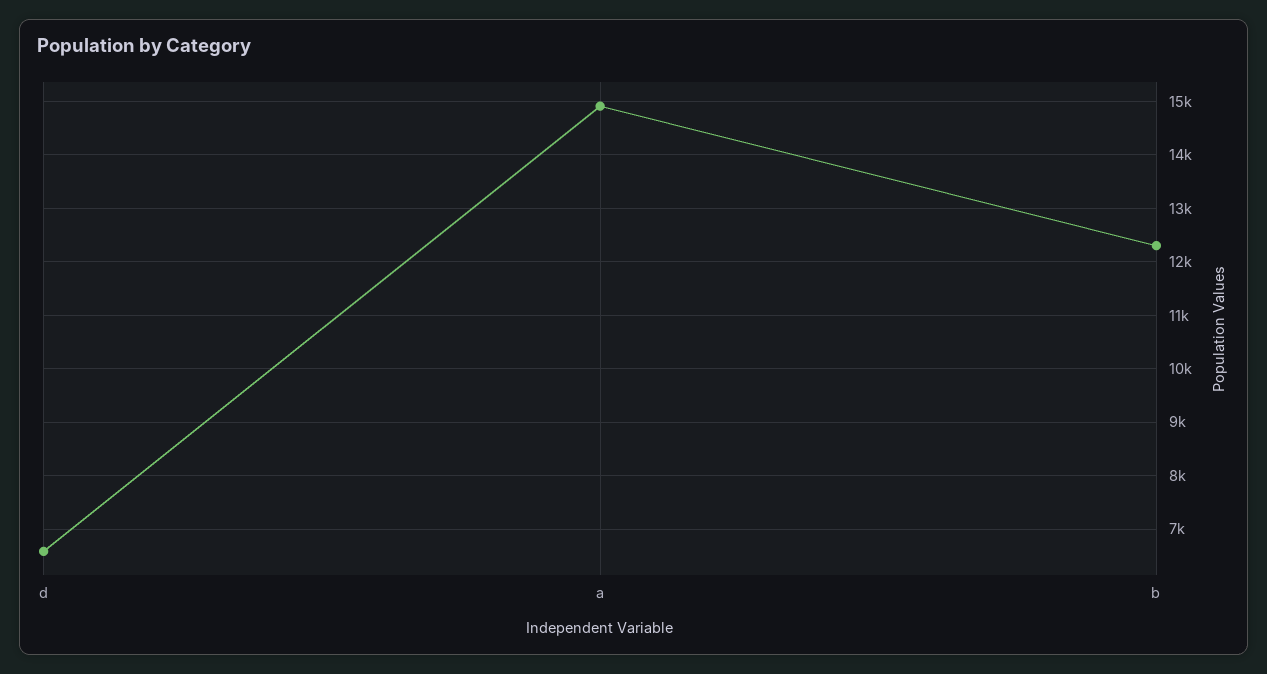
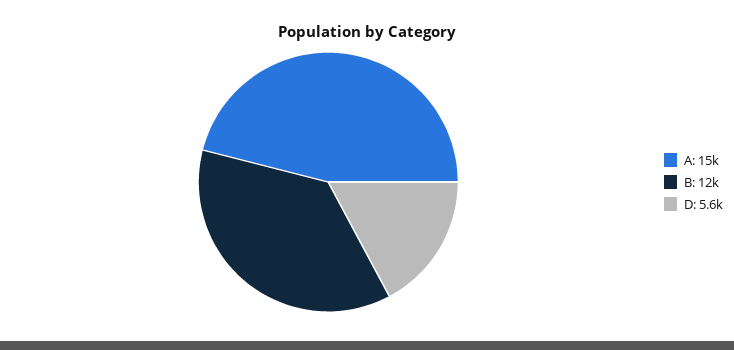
d: 6600 -> 5600

